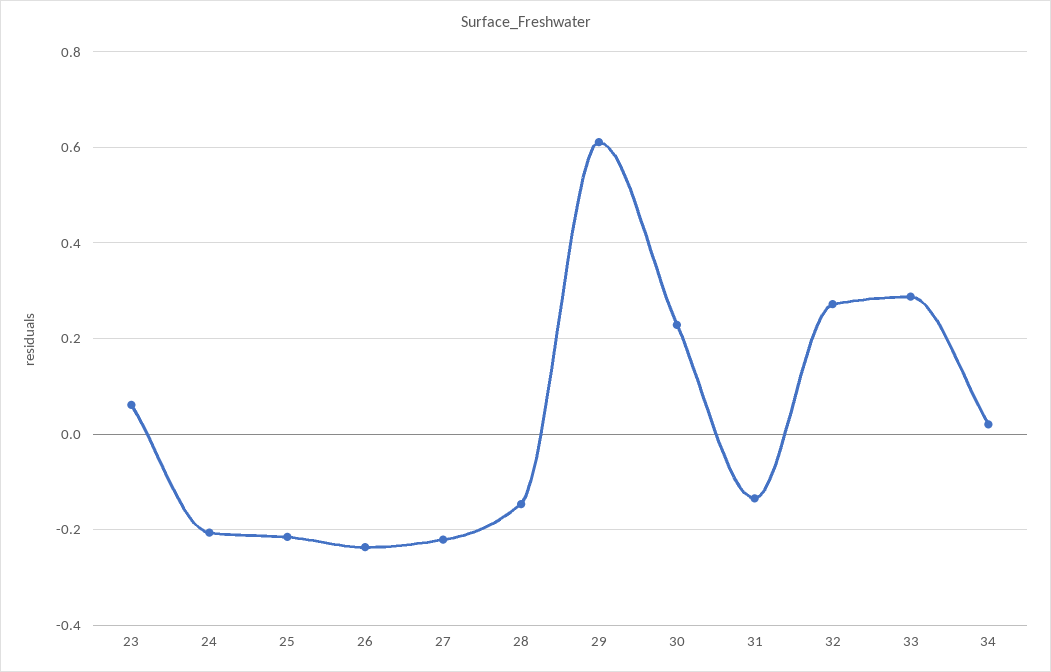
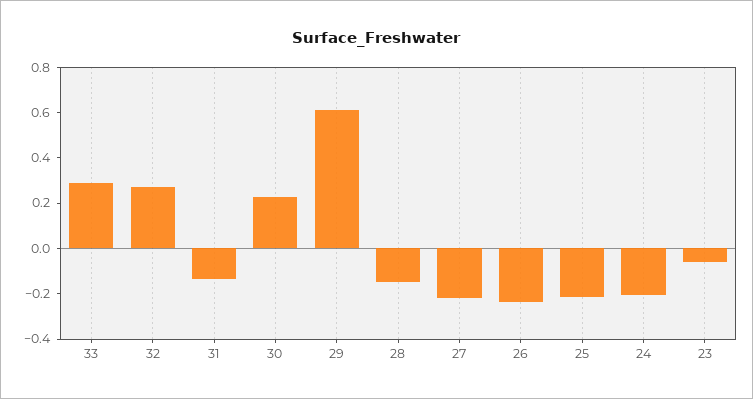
23: 0.06 -> -0.05
34: 0.02 -> none

